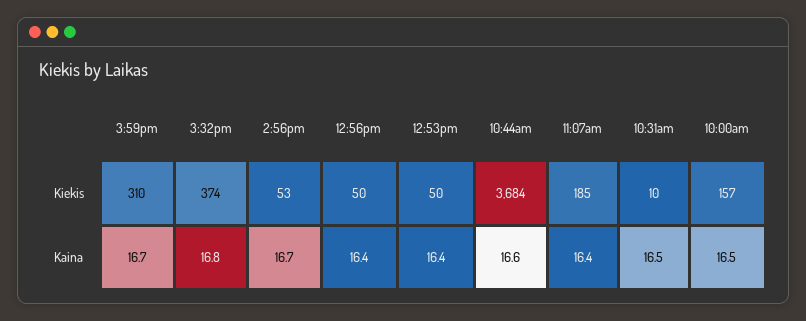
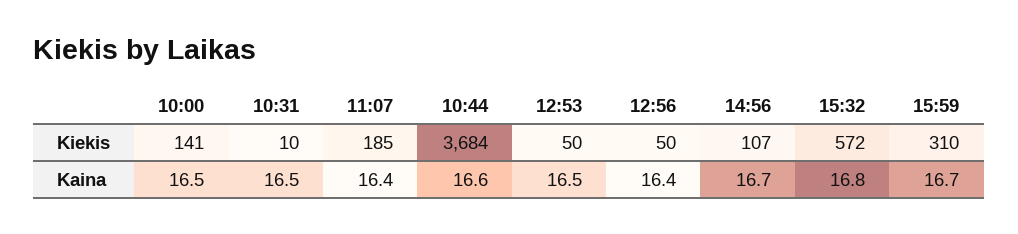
3:32pm, Kiekis: 374 -> 572
2:56pm, Kiekis: 53 -> 107
10:00am, Kiekis: 157 -> 141
12:53pm, Kaina: 16.4 -> 16.5

